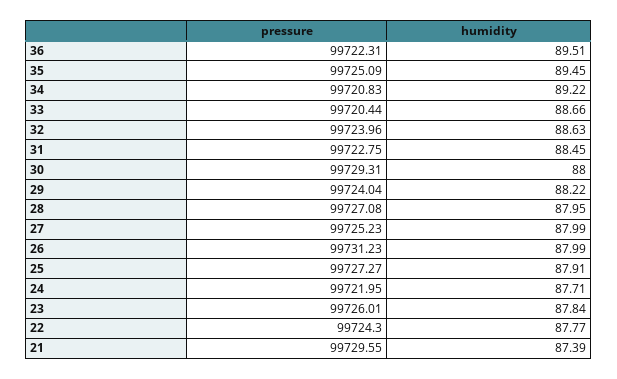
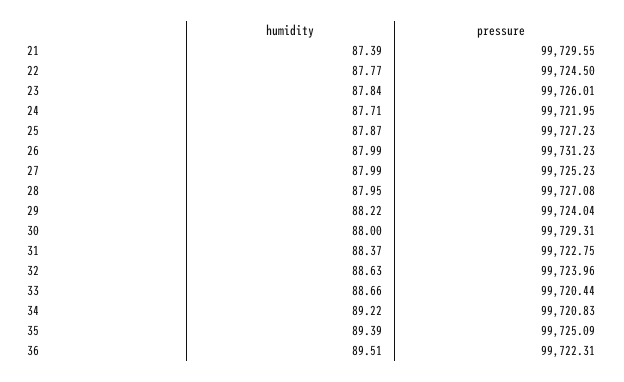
humidity, 35: 89.45 -> 89.39
humidity, 31: 88.45 -> 88.37
pressure, 25: 99727.27 -> 99727.23
humidity, 25: 87.91 -> 87.87
pressure, 22: 99724.3 -> 99724.5

